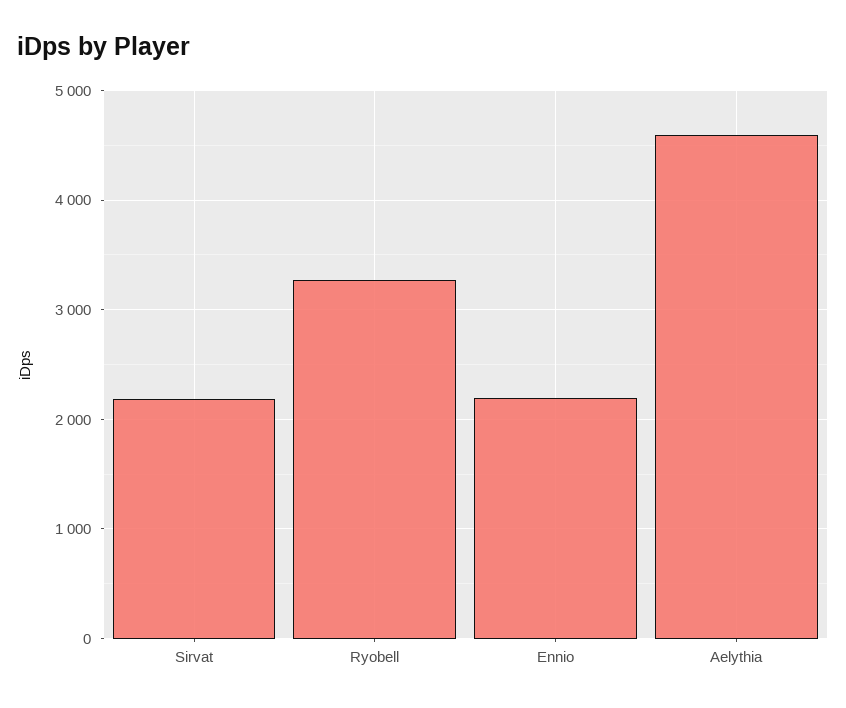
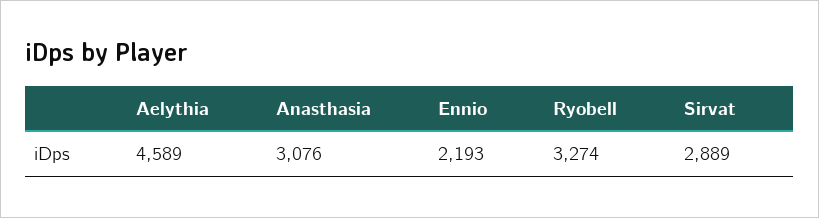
Sirvat: 2200 -> 2889
Anasthasia: none -> 3076

